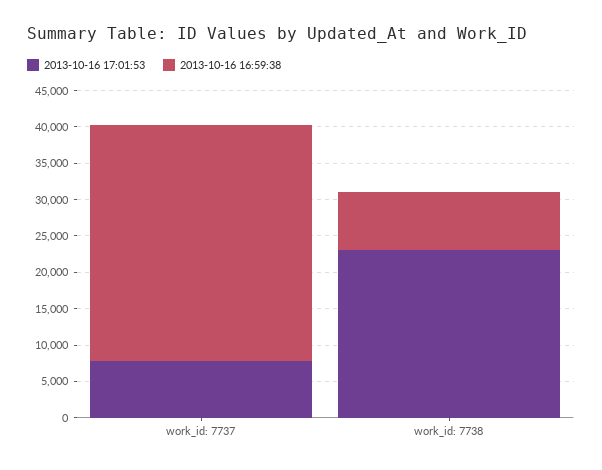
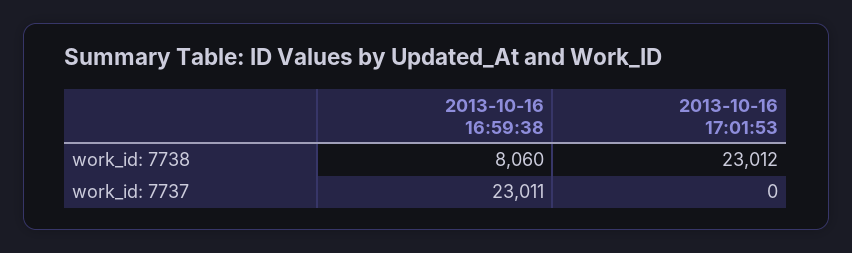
2013-10-16 17:01:53, work_id: 7737: 7500 -> 0
2013-10-16 16:59:38, work_id: 7737: 32500 -> 23011

